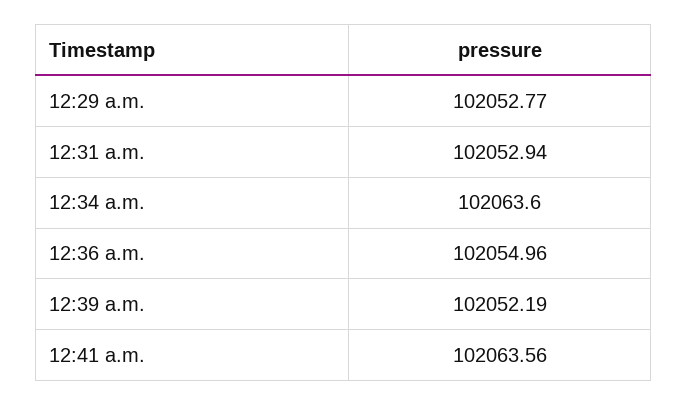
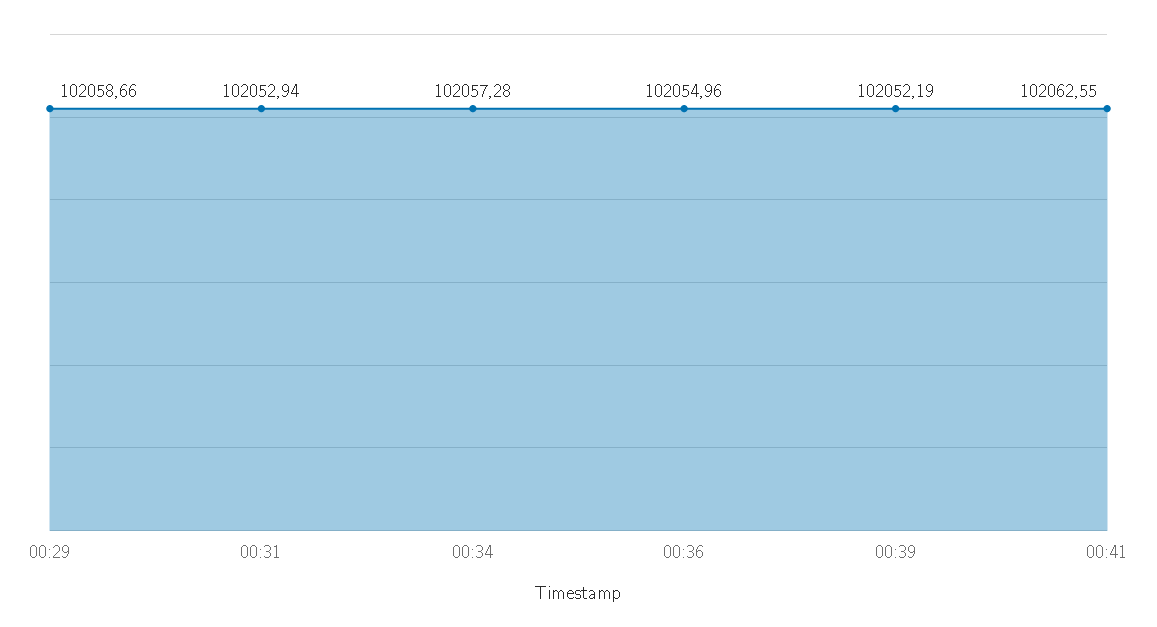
12:29 a.m.: 102052.77 -> 102058.66
12:34 a.m.: 102063.6 -> 102057.28
12:41 a.m.: 102063.56 -> 102062.55

